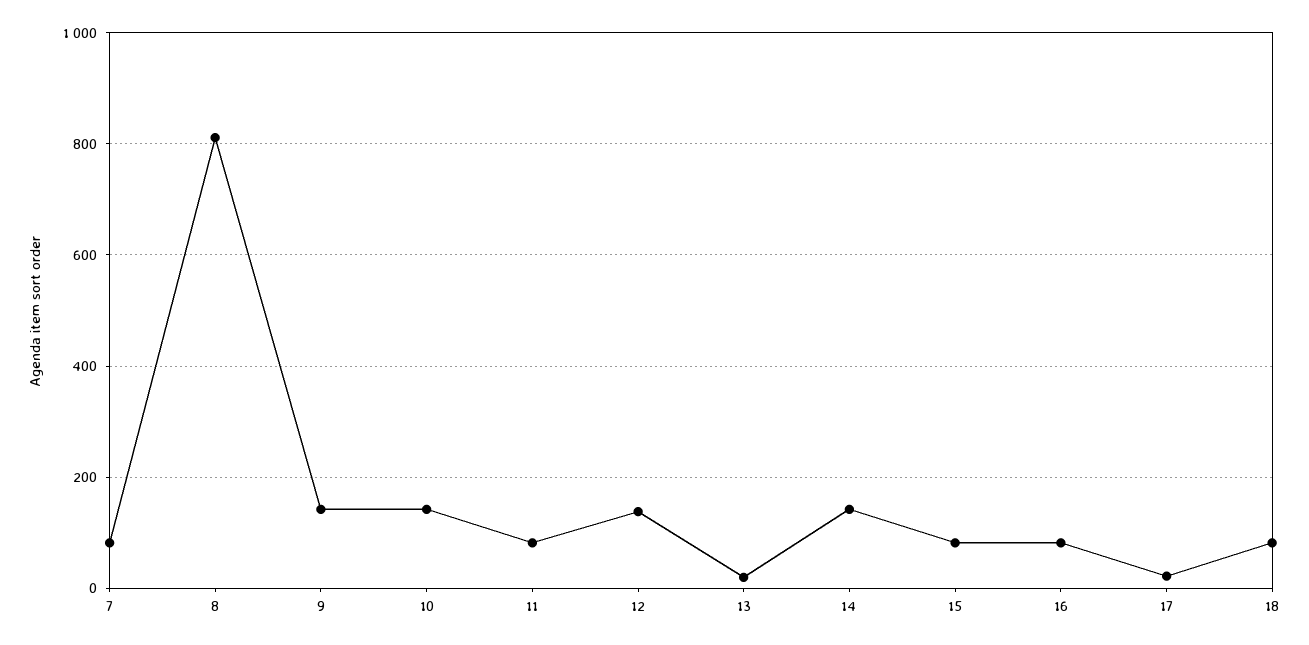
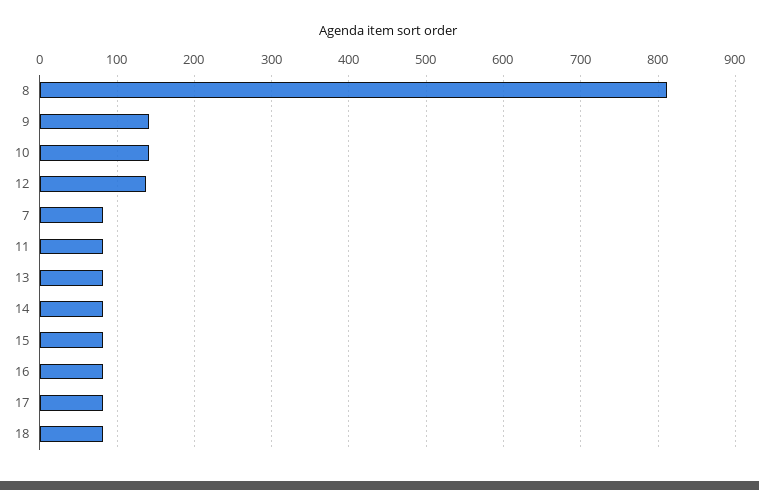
13: 20 -> 80
14: 140 -> 80
17: 20 -> 80

